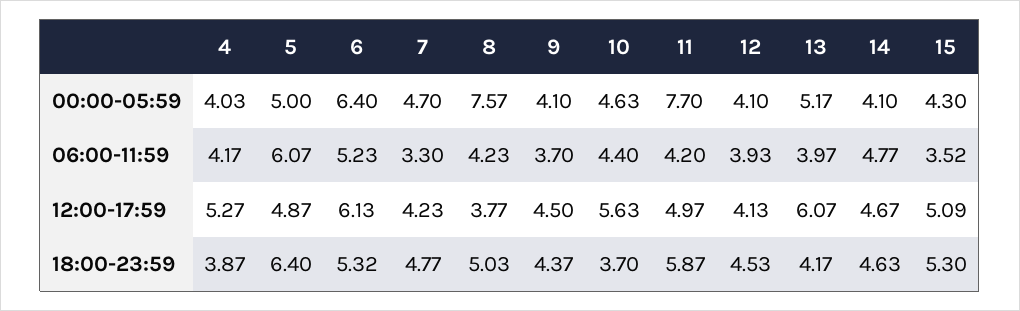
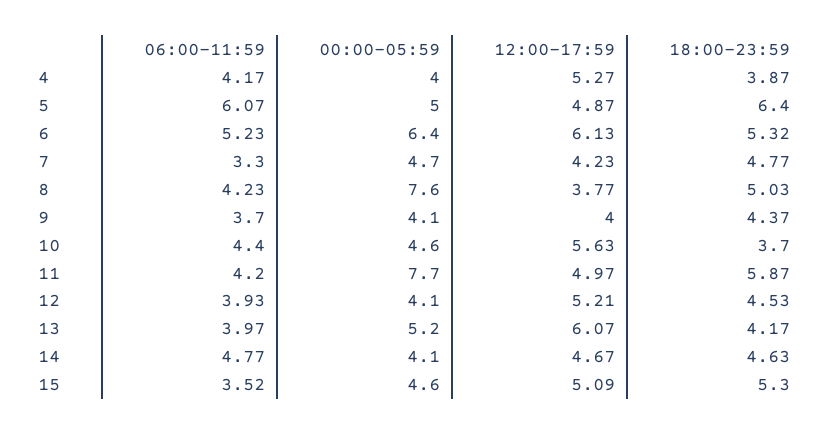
15, 00:00-05:59: 4.3 -> 4.6
9, 12:00-17:59: 4.5 -> 4
12, 12:00-17:59: 4.13 -> 5.21

